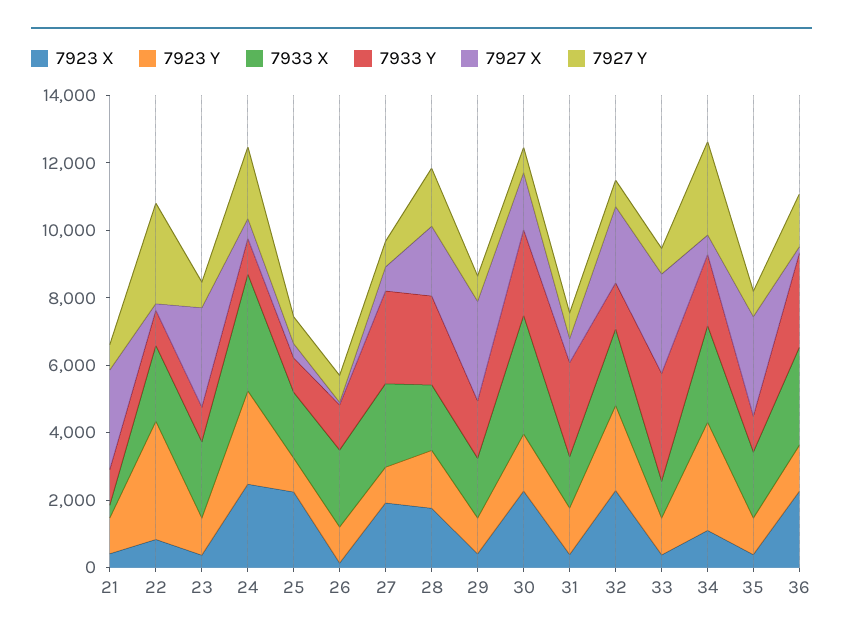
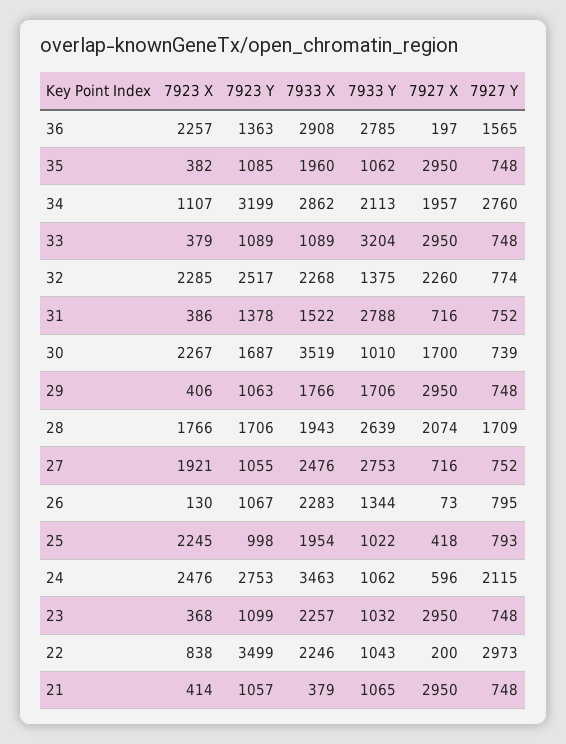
7933 Y, 30: 2500 -> 1010
7927 X, 34: 500 -> 1957

